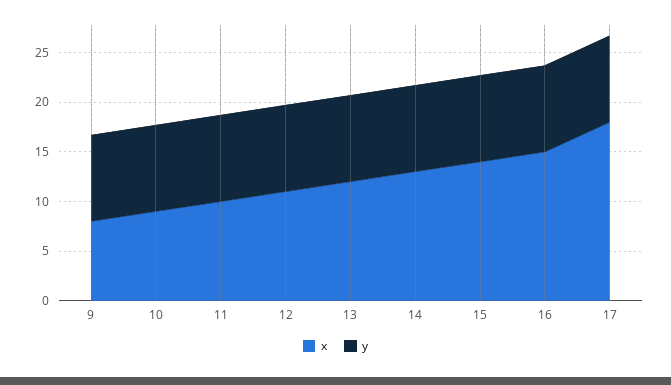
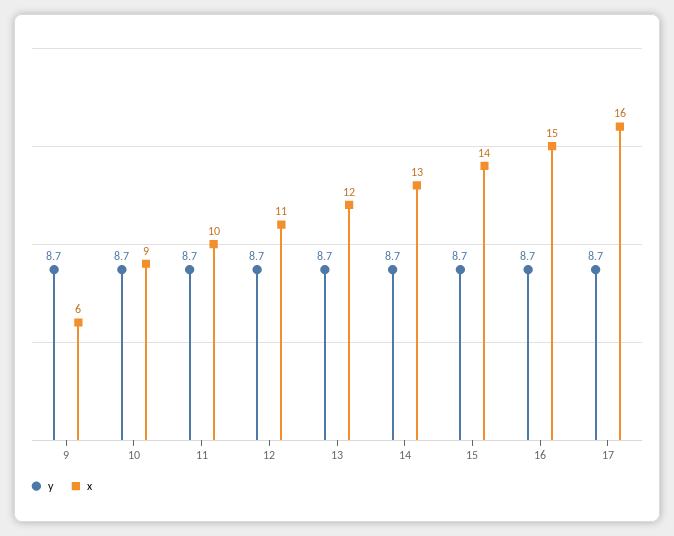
x, 9: 8 -> 6
x, 17: 18 -> 16

